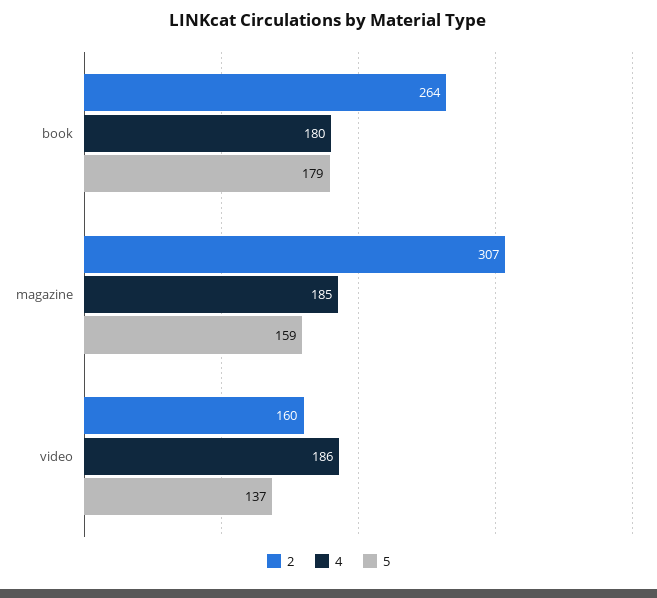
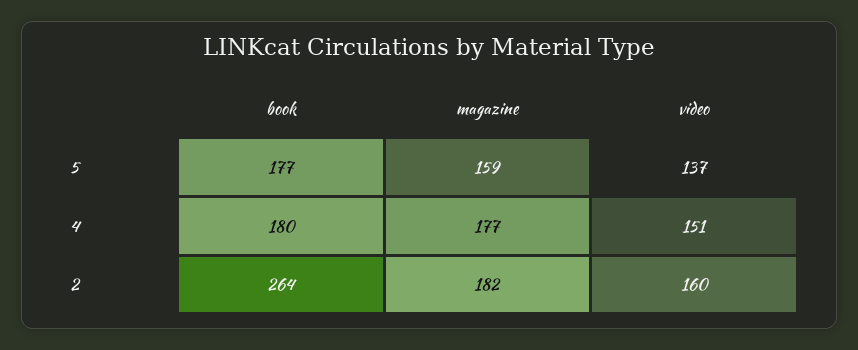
5, book: 179 -> 177
2, magazine: 307 -> 182
4, magazine: 185 -> 177
4, video: 186 -> 151

